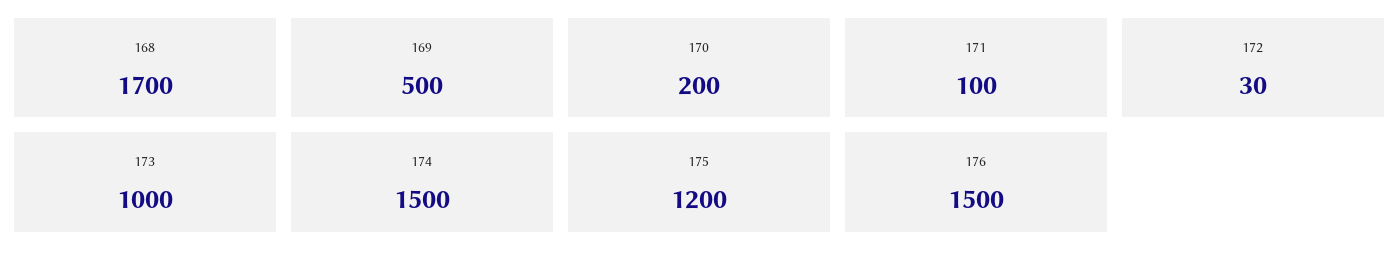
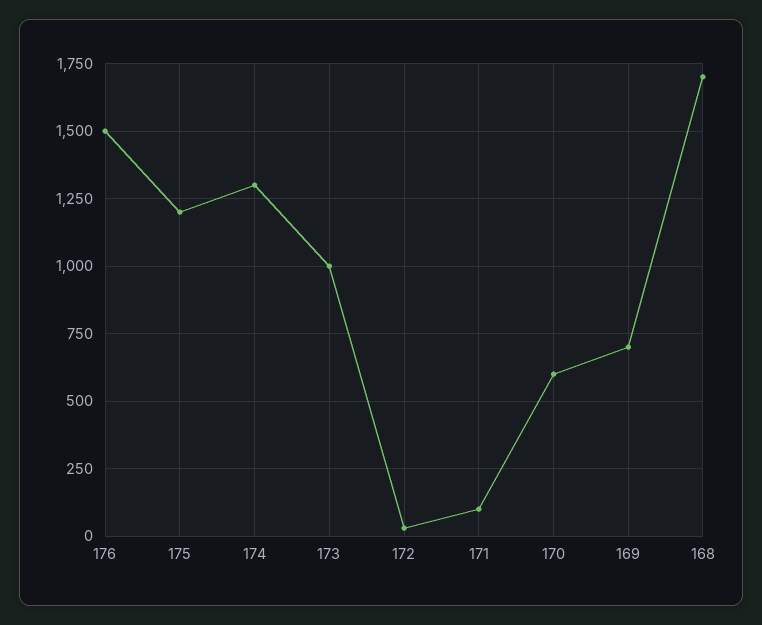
169: 500 -> 700
170: 200 -> 600
174: 1500 -> 1300

